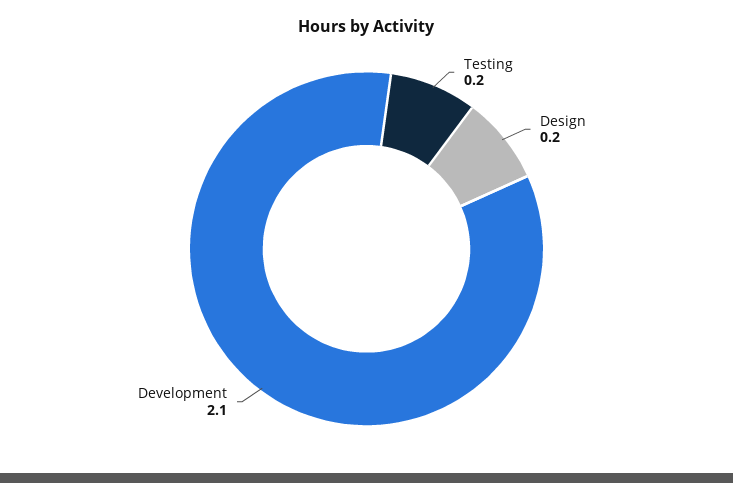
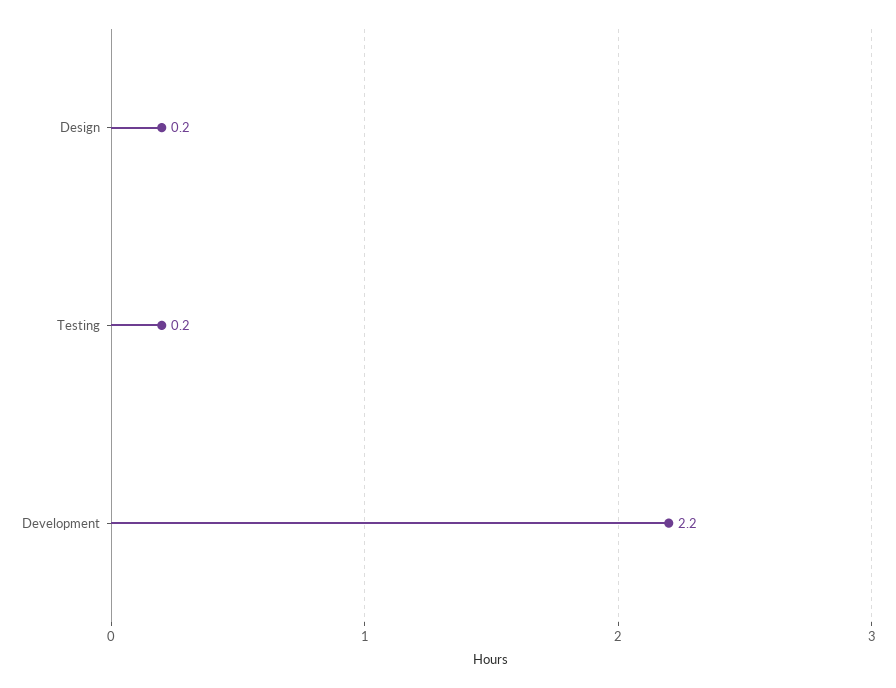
Development: 2.1 -> 2.2

